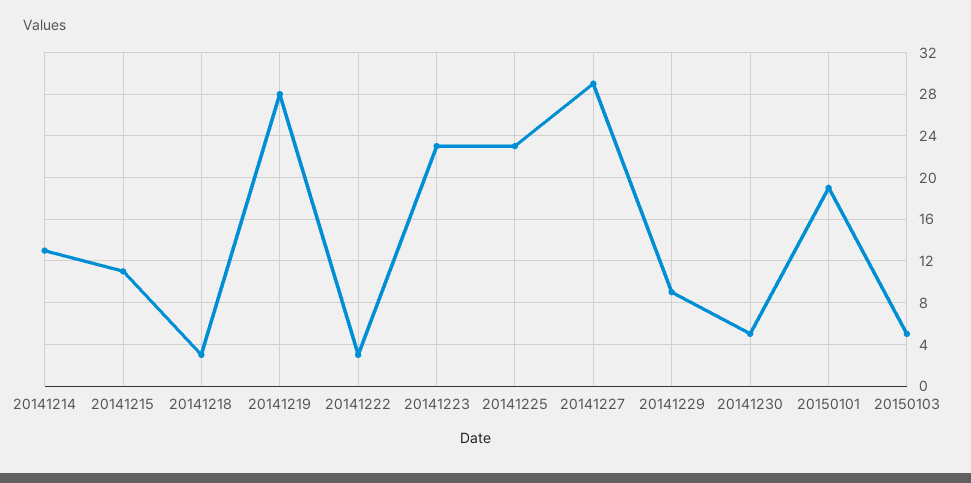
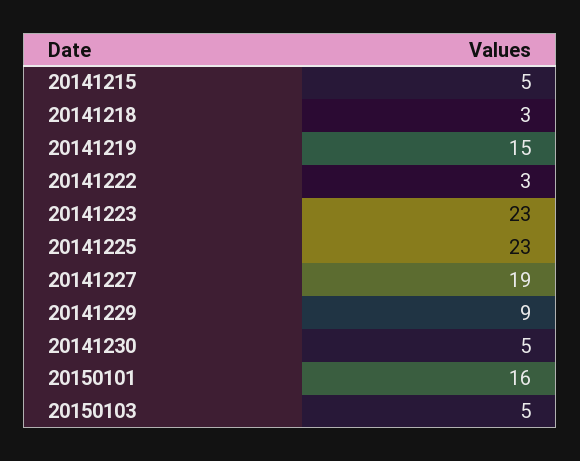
20141214: 13 -> none
20141215: 11 -> 5
20141219: 28 -> 15
20141227: 29 -> 19
20150101: 19 -> 16

